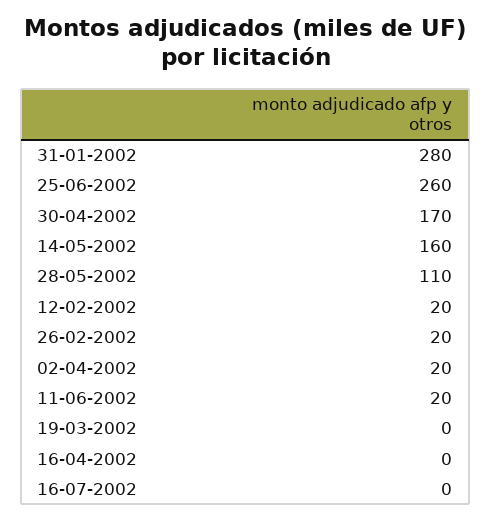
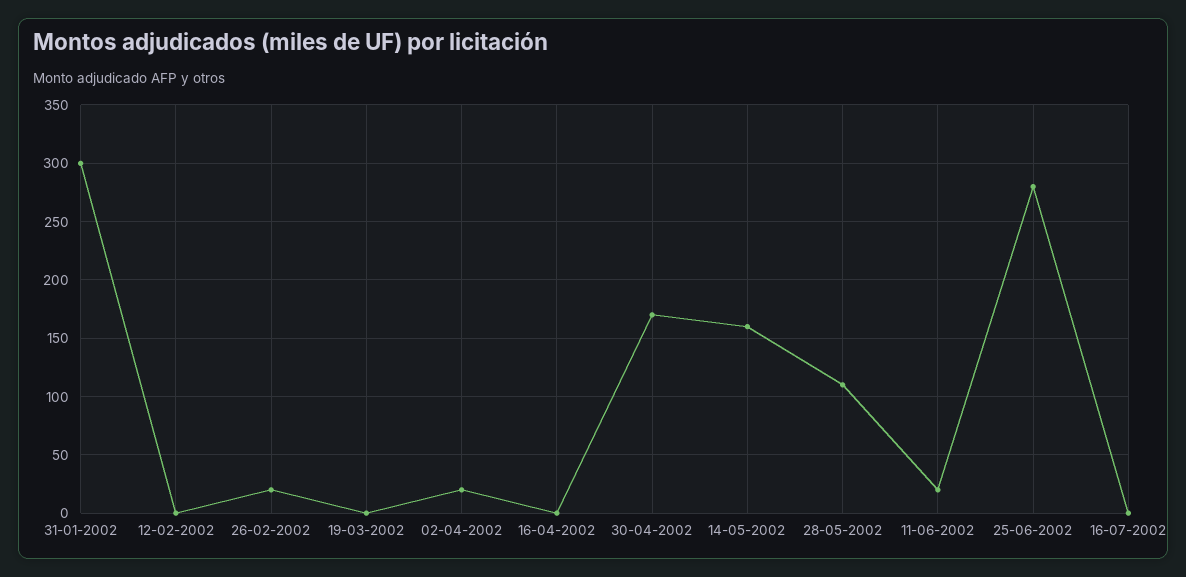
31-01-2002: 280 -> 300
25-06-2002: 260 -> 280
12-02-2002: 20 -> 0

